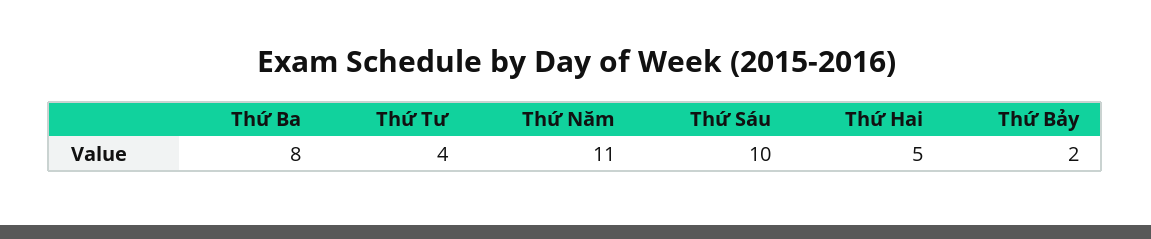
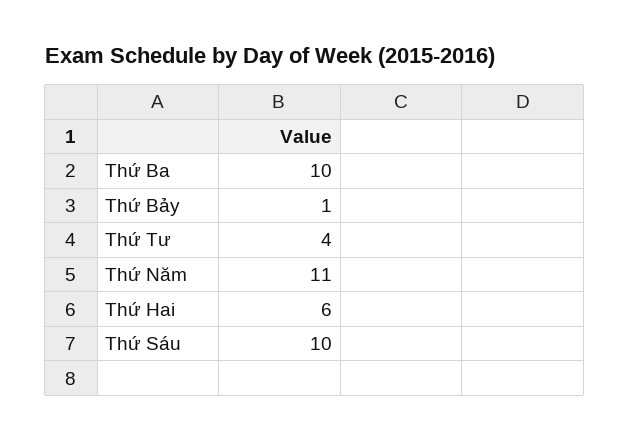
Thứ Ba: 8 -> 10
Thứ Hai: 5 -> 6
Thứ Bảy: 2 -> 1

